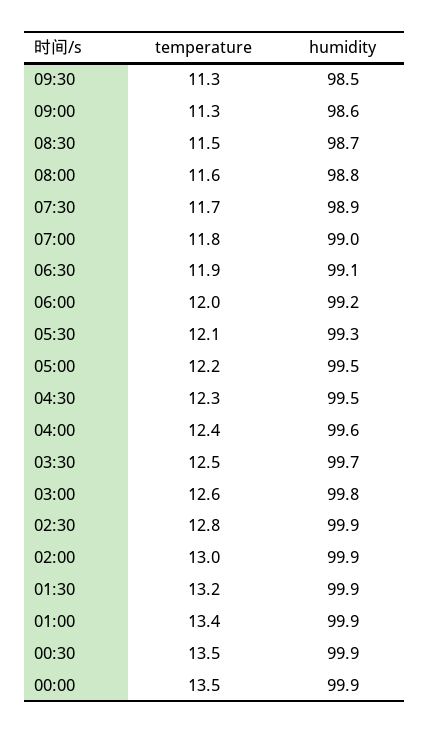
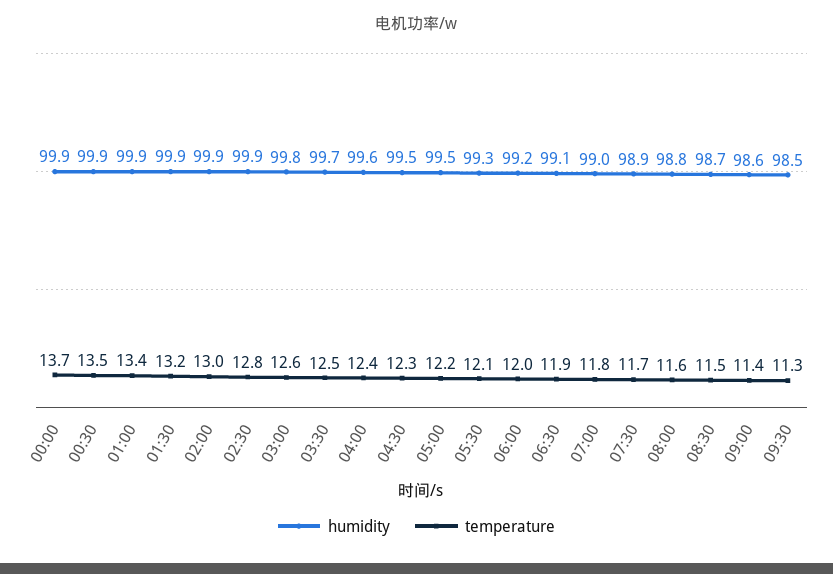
temperature, 09:00: 11.3 -> 11.4
temperature, 00:00: 13.5 -> 13.7

